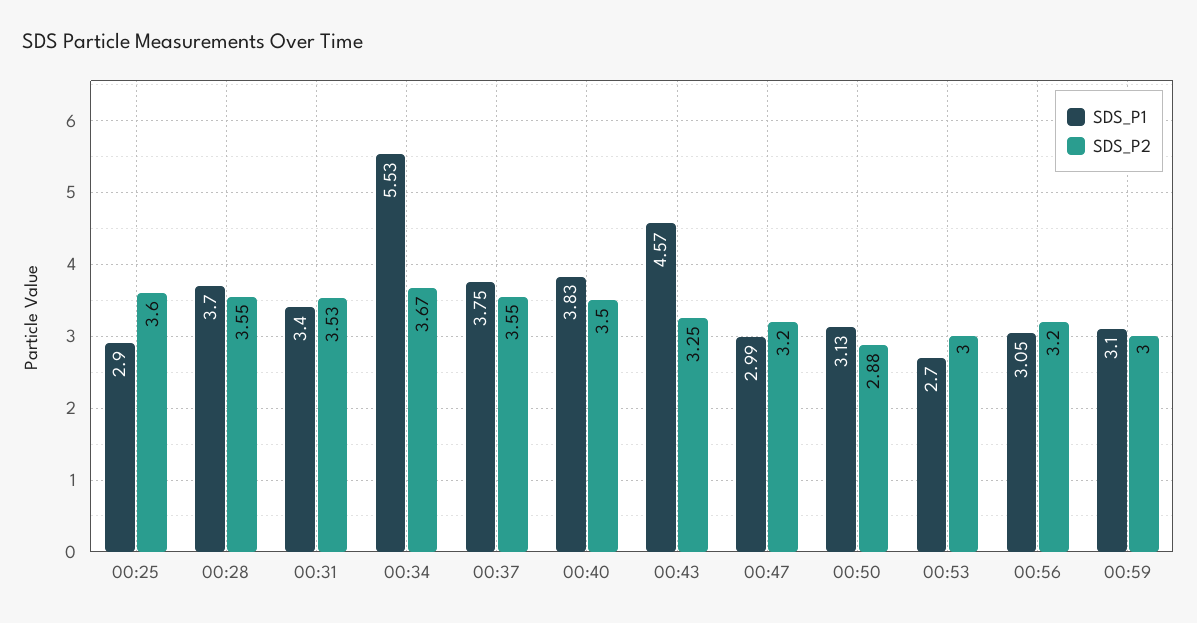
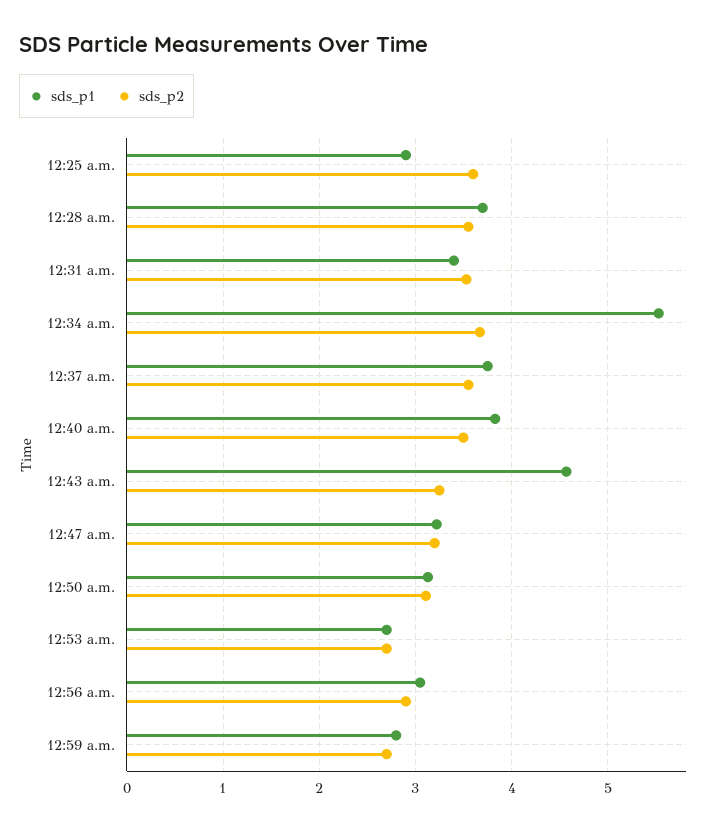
SDS_P1, 00:47: 2.99 -> 3.2
SDS_P2, 00:50: 2.88 -> 3.1
SDS_P2, 00:53: 3 -> 2.7
SDS_P2, 00:56: 3.2 -> 2.9
SDS_P1, 00:59: 3.1 -> 2.8
SDS_P2, 00:59: 3 -> 2.7

